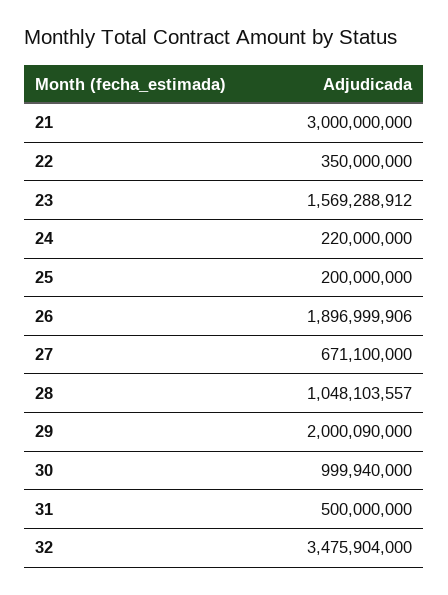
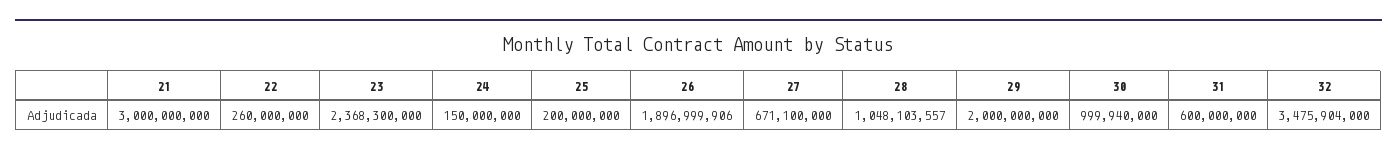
22: 350000000 -> 260000000
23: 1569288912 -> 2368300000
24: 220000000 -> 150000000
29: 2000090000 -> 2000000000
31: 500000000 -> 600000000

